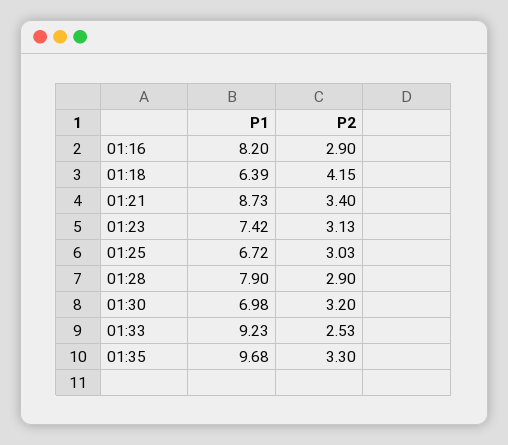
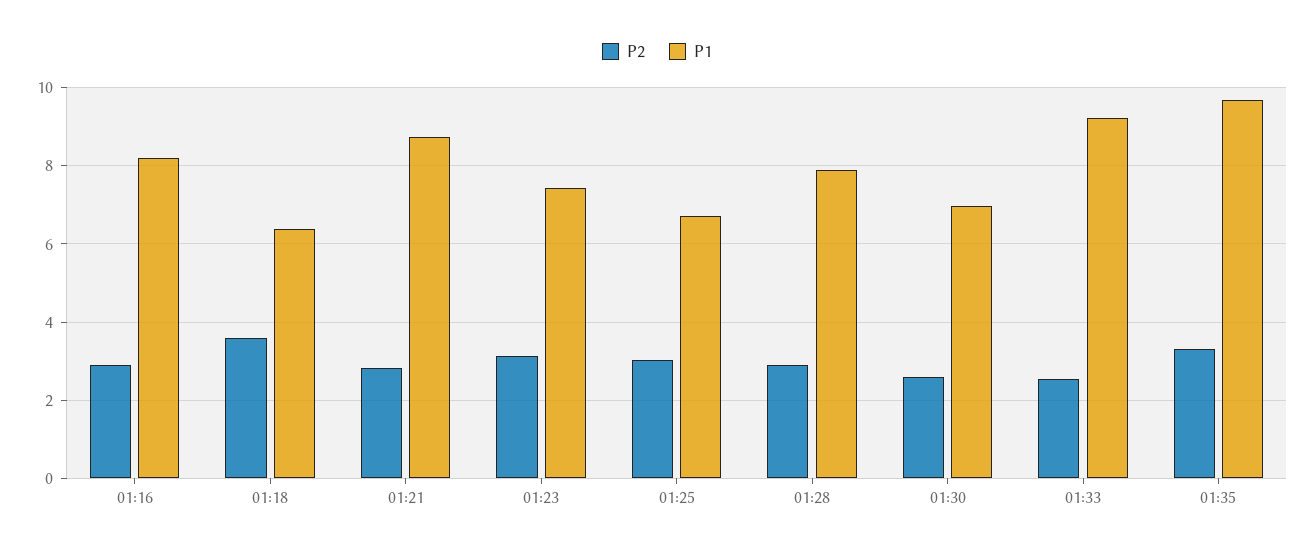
P2, 01:18: 4.15 -> 3.6
P2, 01:21: 3.4 -> 2.8
P2, 01:30: 3.2 -> 2.6

